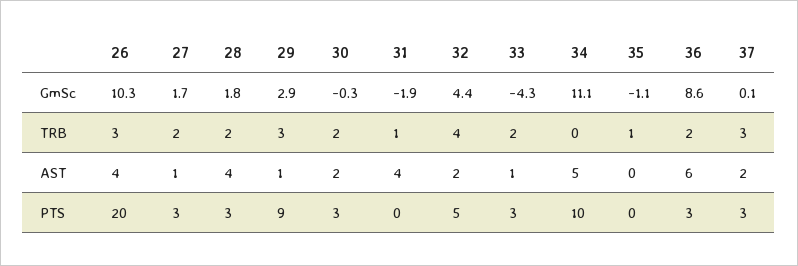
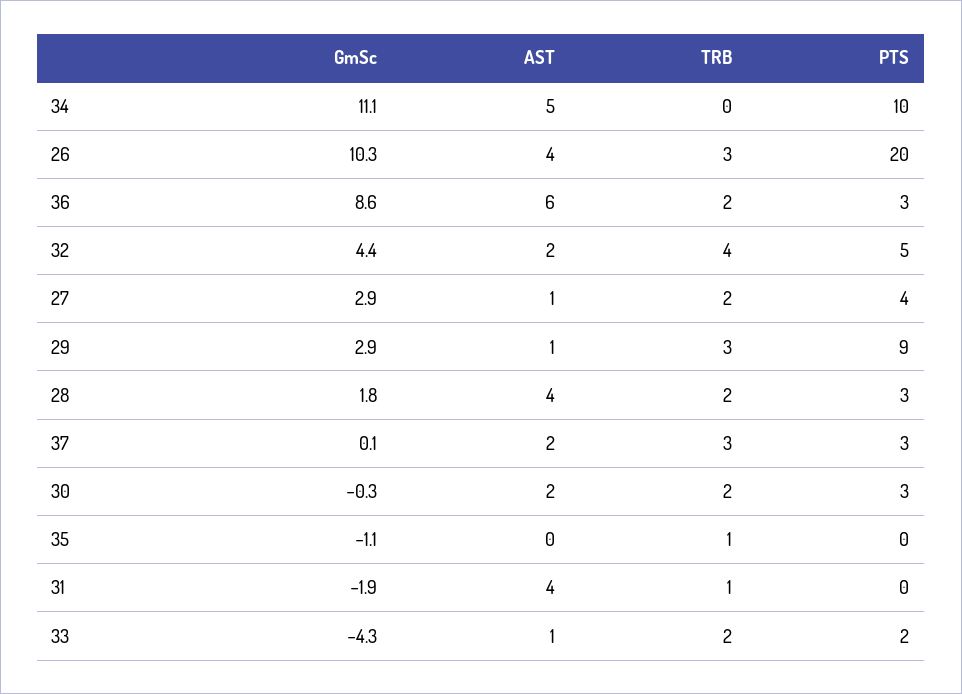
27, GmSc: 1.7 -> 2.9
27, PTS: 3 -> 4
33, PTS: 3 -> 2

